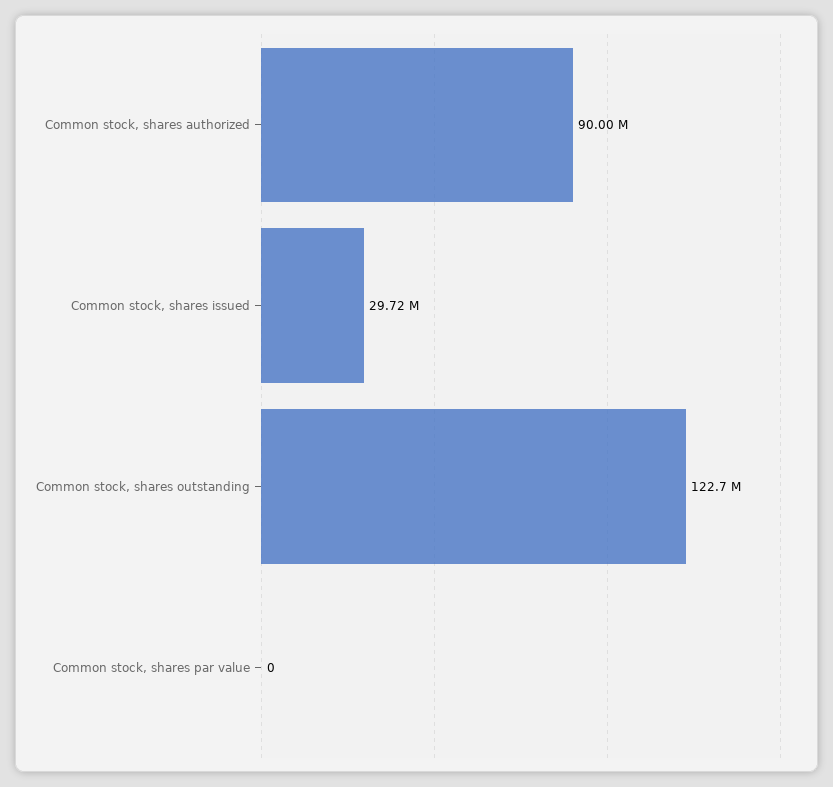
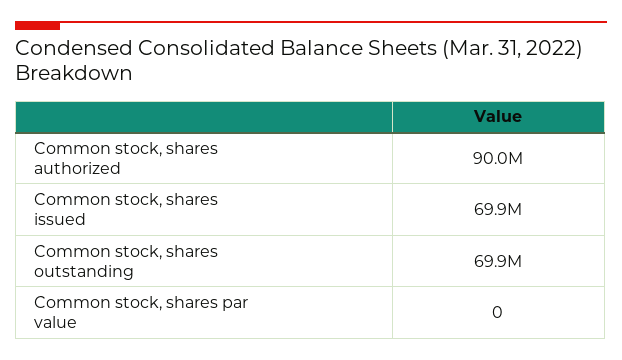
Common stock, shares issued: 29720000 -> 69900000
Common stock, shares outstanding: 122700000 -> 69900000

